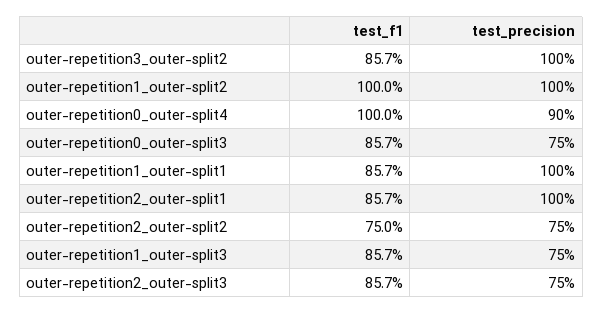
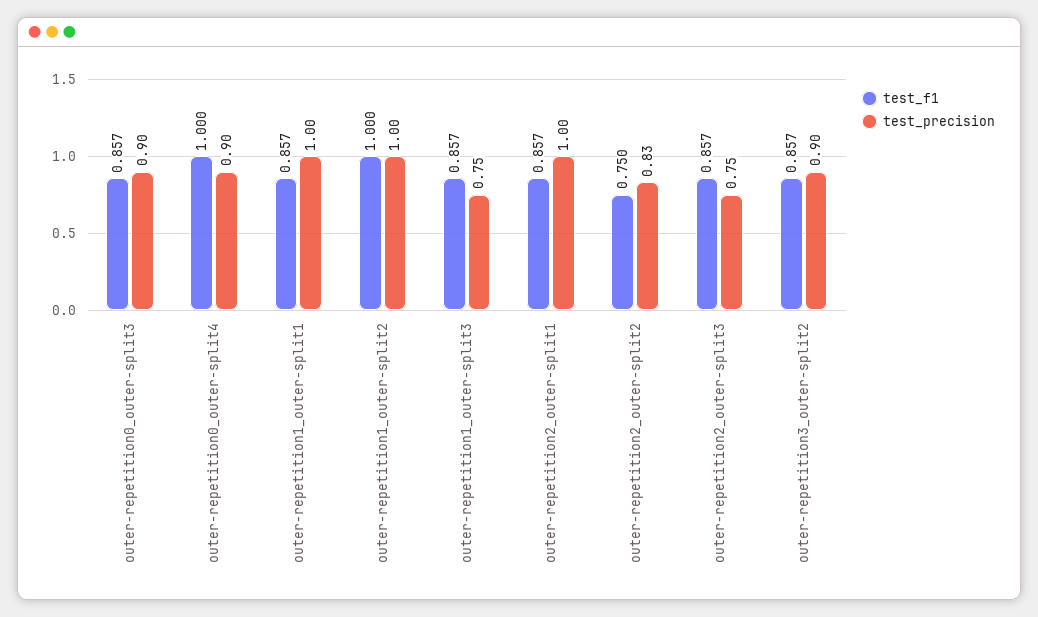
test_precision, outer-repetition3_outer-split2: 1 -> 0.9
test_precision, outer-repetition0_outer-split3: 0.75 -> 0.9
test_precision, outer-repetition2_outer-split2: 0.75 -> 0.83

